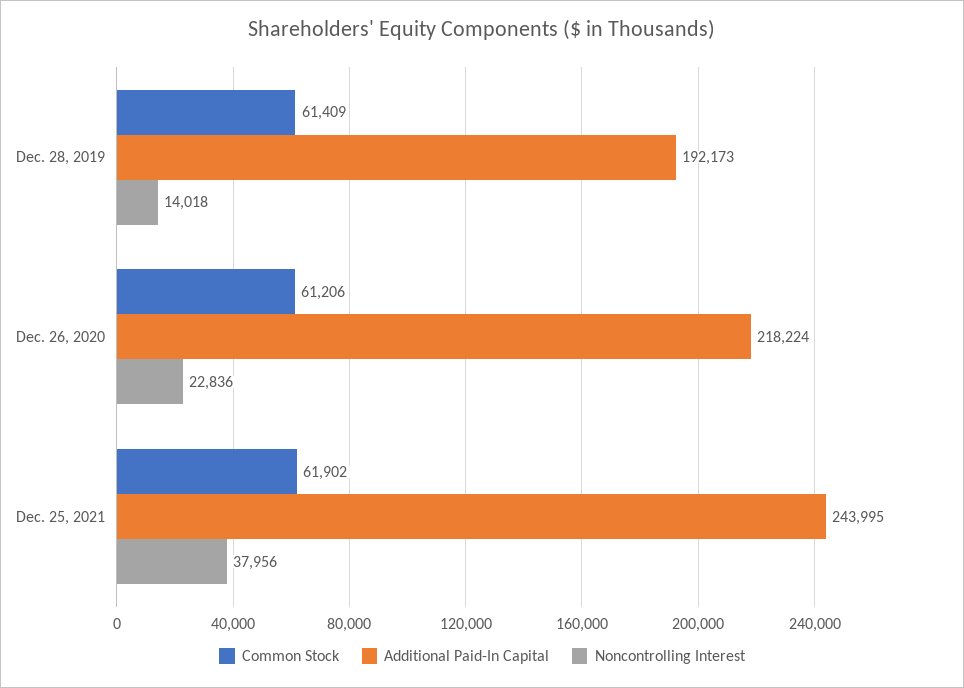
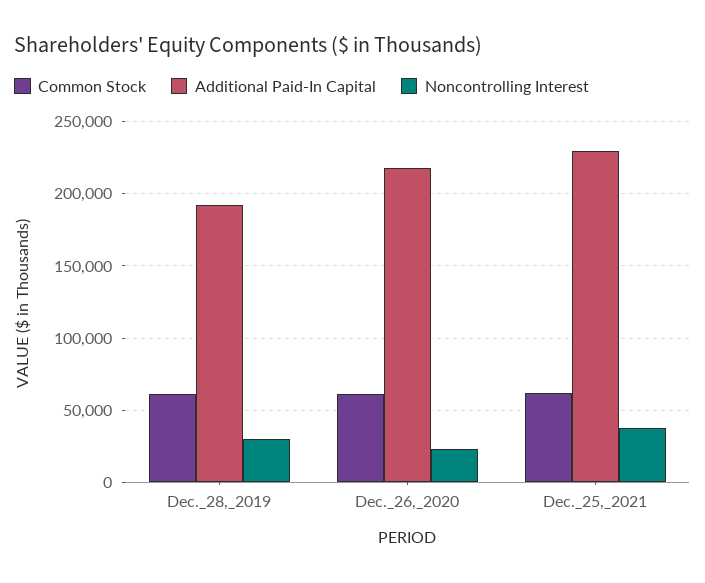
Noncontrolling Interest, Dec. 28, 2019: 14018 -> 30000
Additional Paid-In Capital, Dec. 25, 2021: 243995 -> 230000

